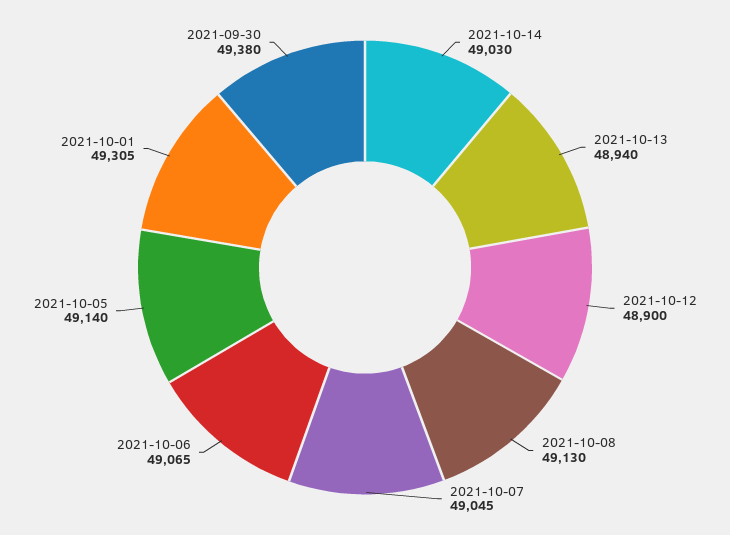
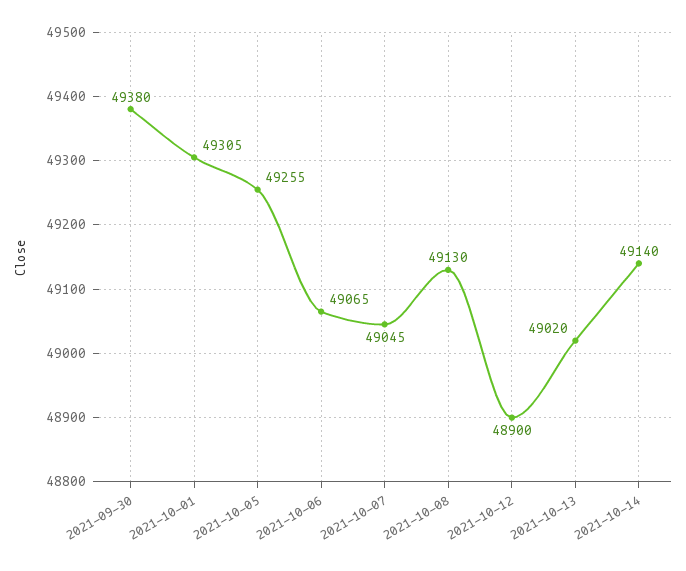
2021-10-14: 49030 -> 49140
2021-10-13: 48940 -> 49020
2021-10-05: 49140 -> 49255

